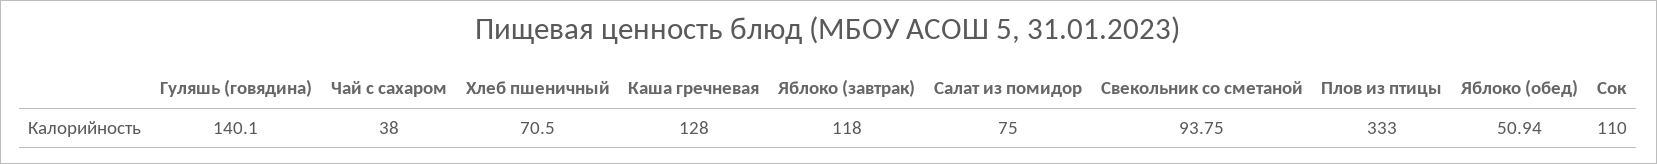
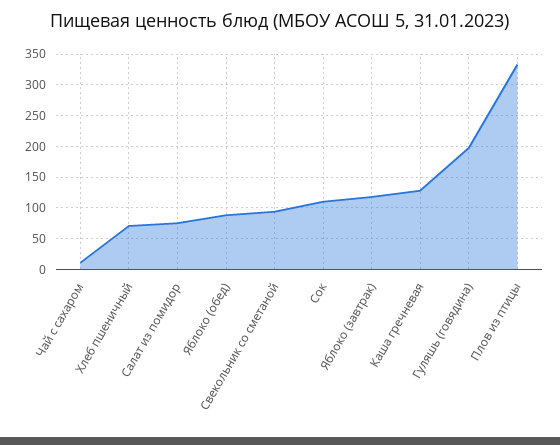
Гуляшь (говядина): 140.1 -> 200
Чай с сахаром: 38 -> 10
Яблоко (обед): 50.94 -> 90

